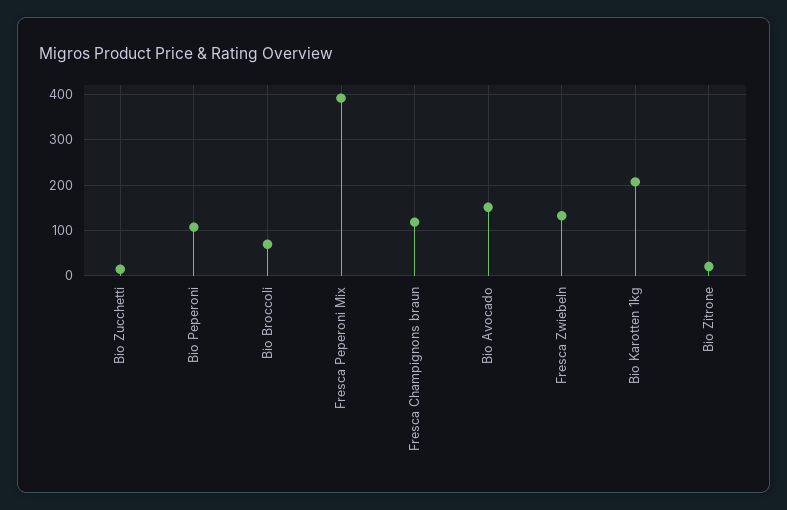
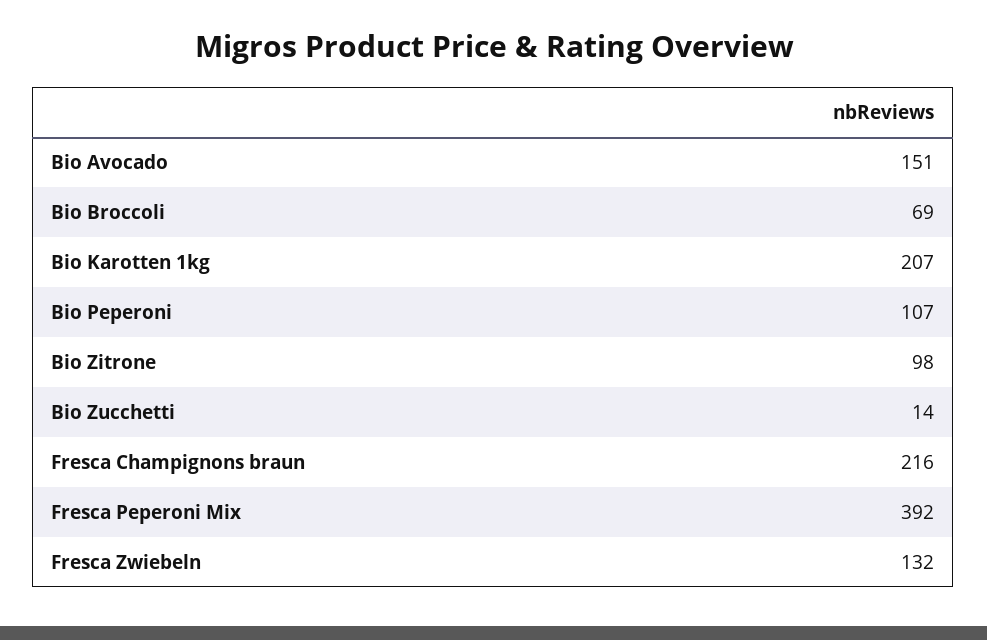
Fresca Champignons braun: 120 -> 216
Bio Zitrone: 20 -> 98

